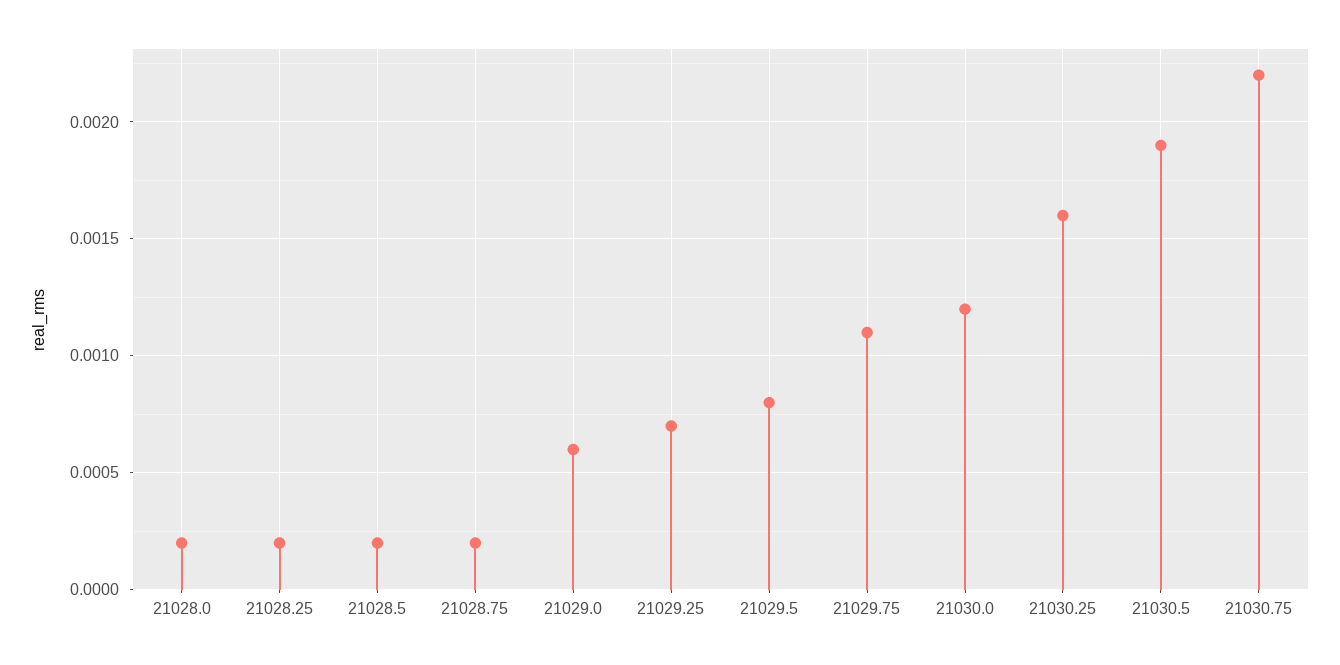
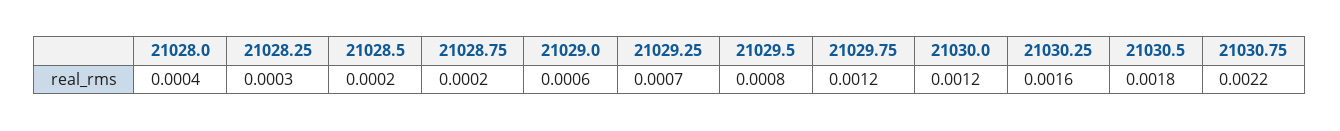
21028.0: 0.0002 -> 0.0004
21028.25: 0.0002 -> 0.0003
21029.75: 0.0011 -> 0.0012
21030.5: 0.0019 -> 0.0018

